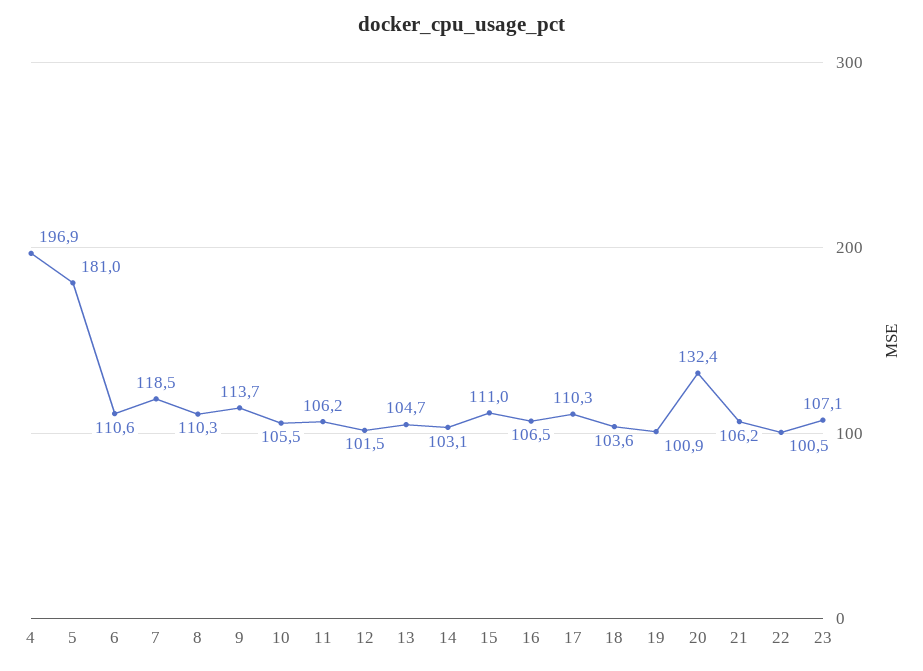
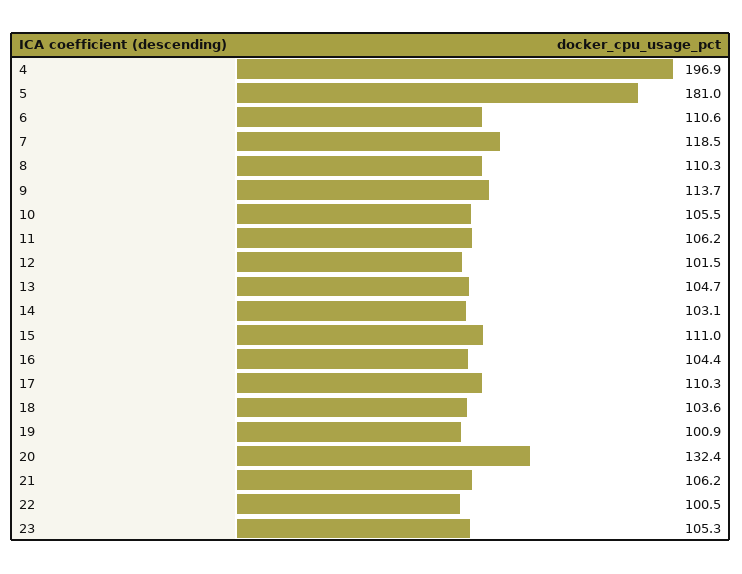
16: 106.5 -> 104.4
23: 107.1 -> 105.3

